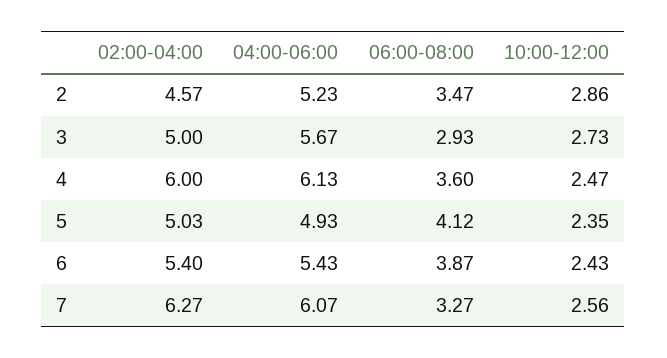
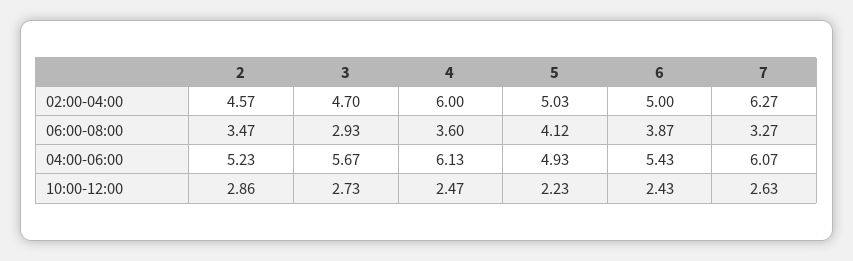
02:00-04:00, 3: 5 -> 4.7
10:00-12:00, 5: 2.35 -> 2.23
02:00-04:00, 6: 5.4 -> 5
10:00-12:00, 7: 2.56 -> 2.63

